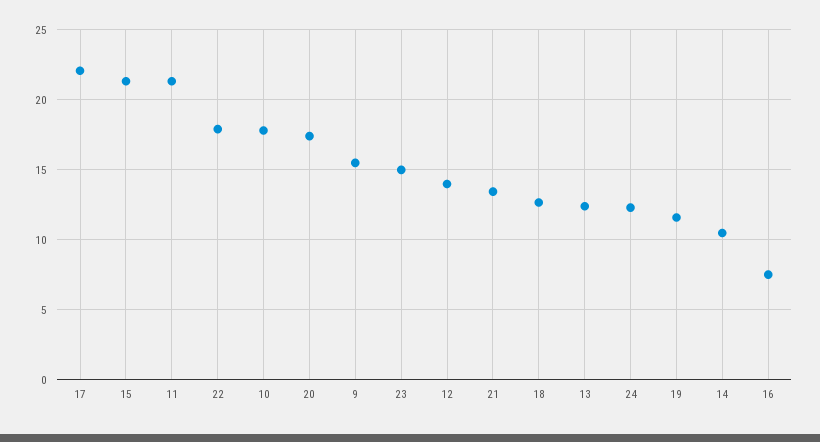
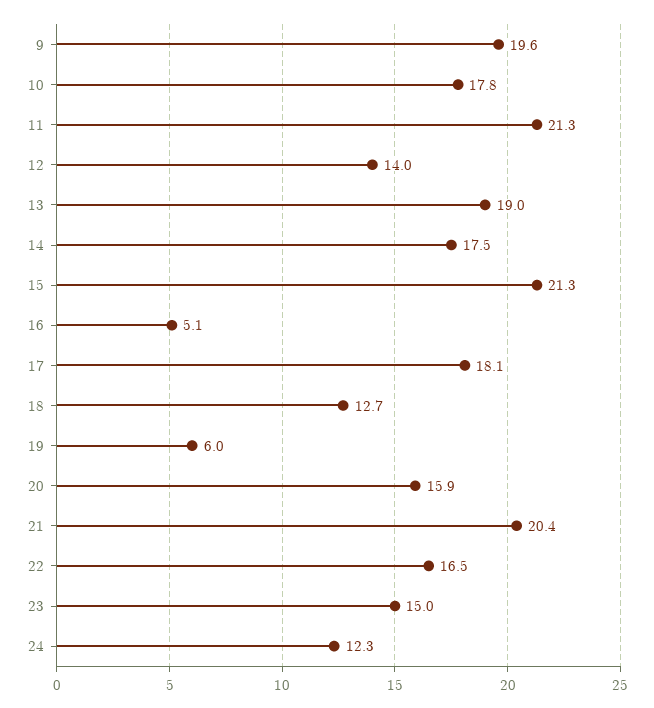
17: 22 -> 18.1
22: 18 -> 16.5
20: 17.5 -> 15.9
9: 15.5 -> 19.6
21: 13.5 -> 20.4
13: 12.5 -> 19
19: 11.5 -> 6
14: 10.5 -> 17.5
16: 7.5 -> 5.1

